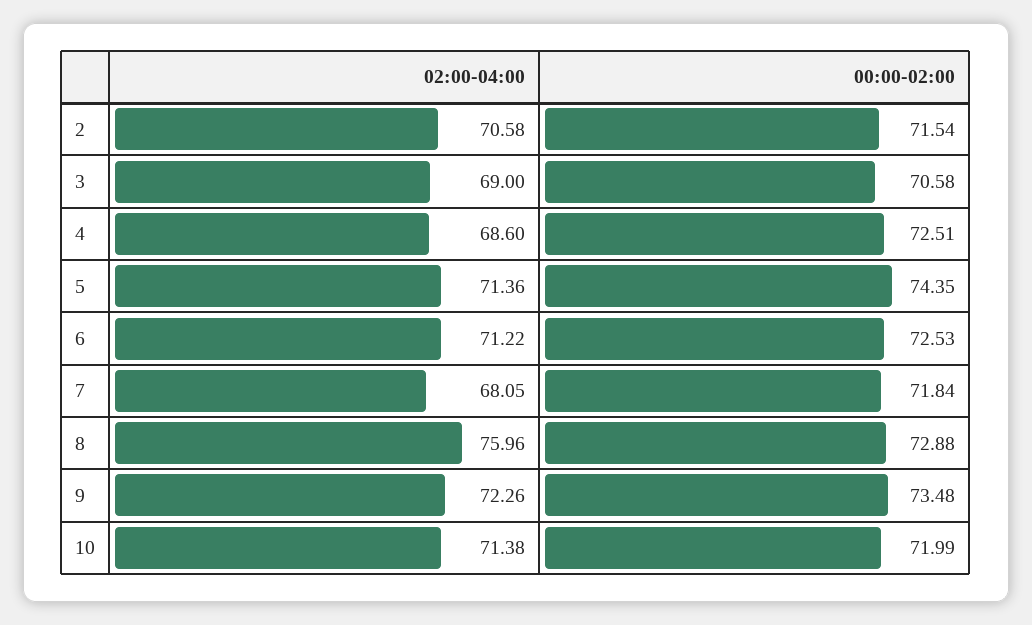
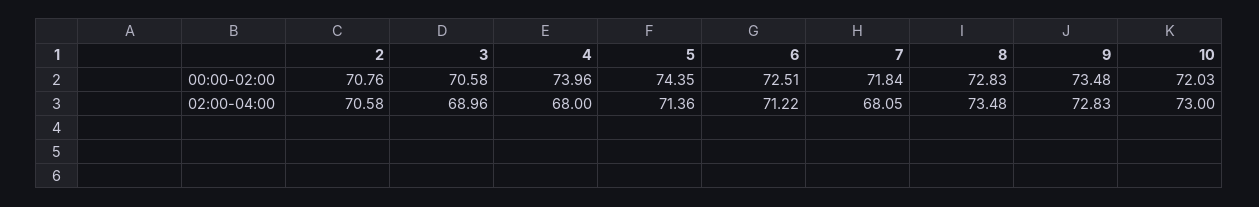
00:00-02:00, 2: 71.54 -> 70.76
02:00-04:00, 3: 69 -> 68.96
02:00-04:00, 4: 68.6 -> 68
00:00-02:00, 4: 72.51 -> 73.96
00:00-02:00, 6: 72.53 -> 72.51
02:00-04:00, 8: 75.96 -> 73.48
00:00-02:00, 8: 72.88 -> 72.83
02:00-04:00, 9: 72.26 -> 72.83
02:00-04:00, 10: 71.38 -> 73
00:00-02:00, 10: 71.99 -> 72.03

